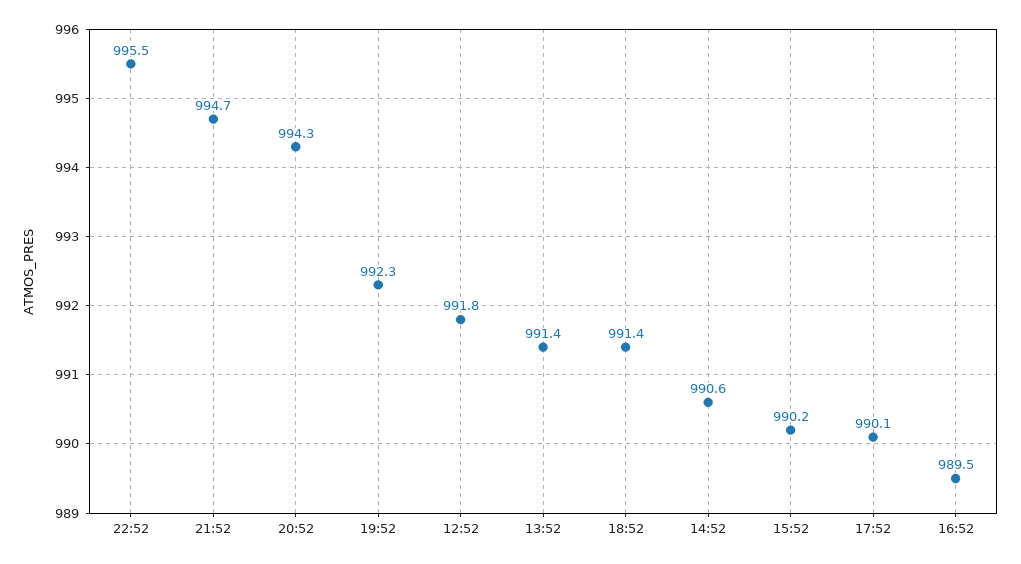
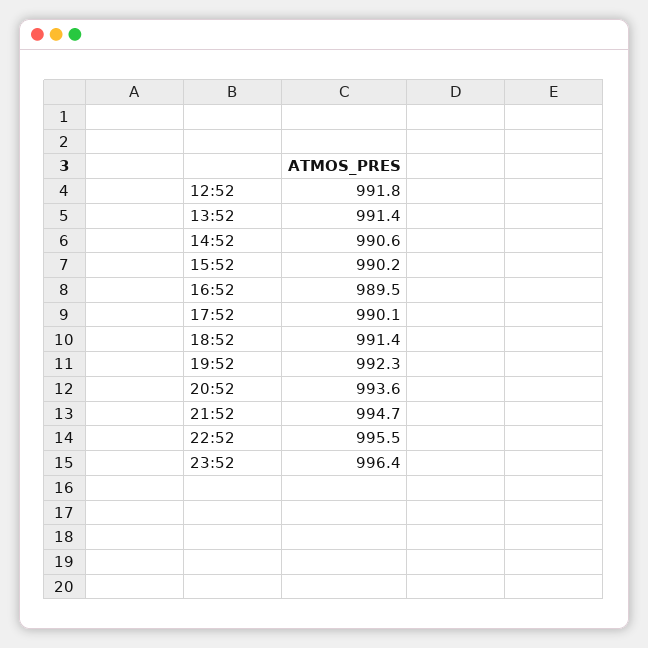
20:52: 994.3 -> 993.6
23:52: none -> 996.4

